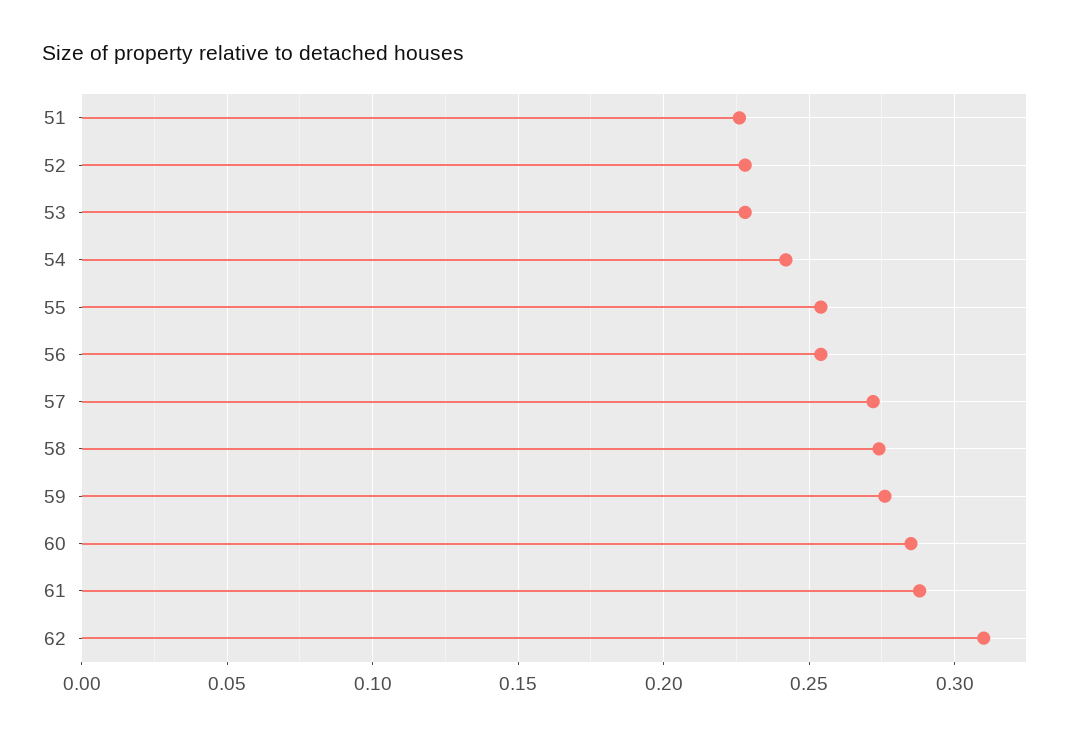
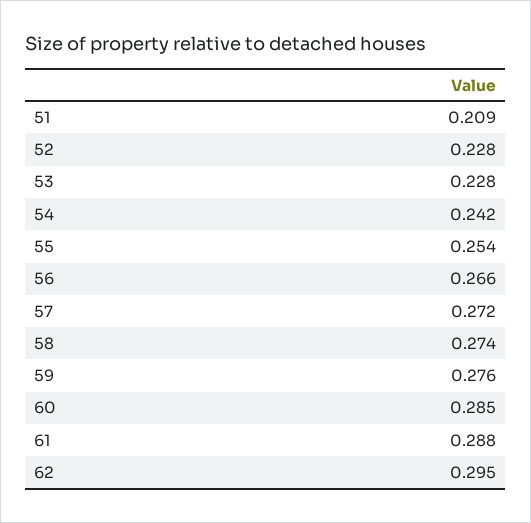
51: 0.225 -> 0.209
56: 0.255 -> 0.266
62: 0.31 -> 0.295

